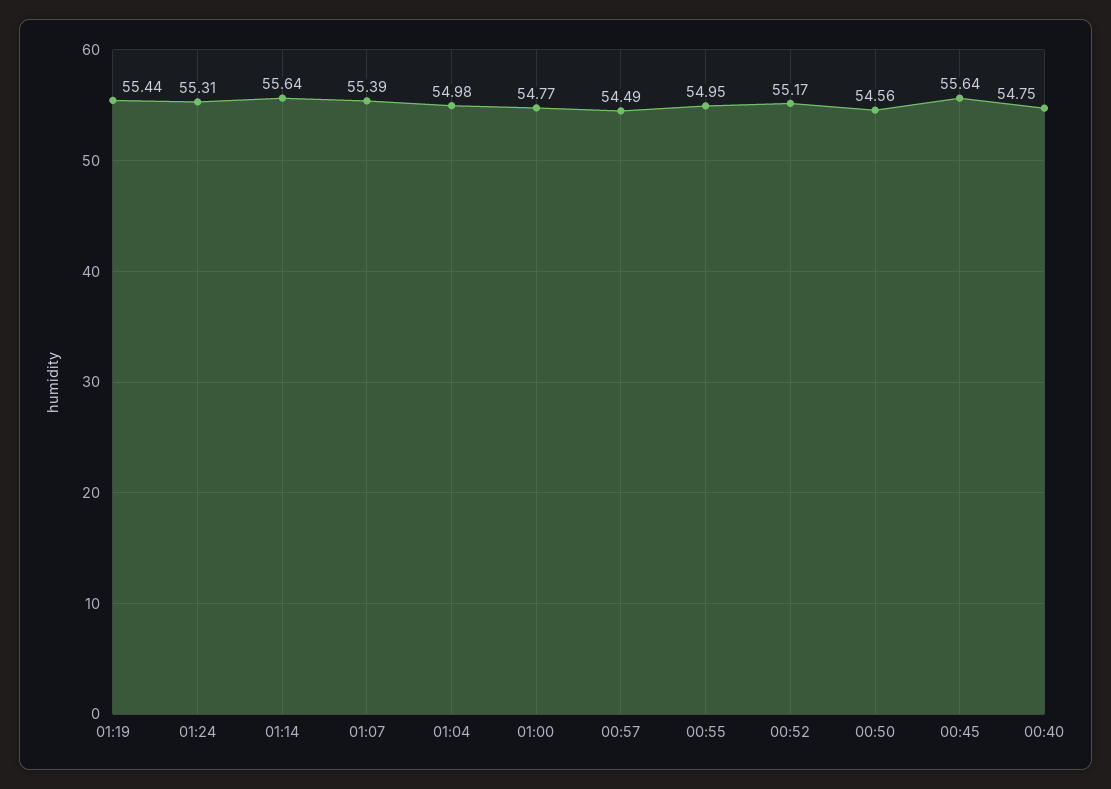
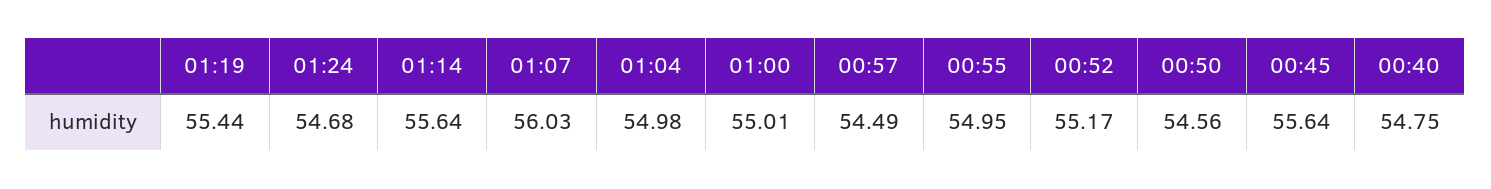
01:24: 55.31 -> 54.68
01:07: 55.39 -> 56.03
01:00: 54.77 -> 55.01

